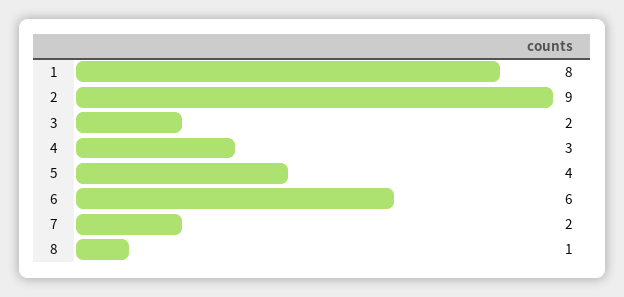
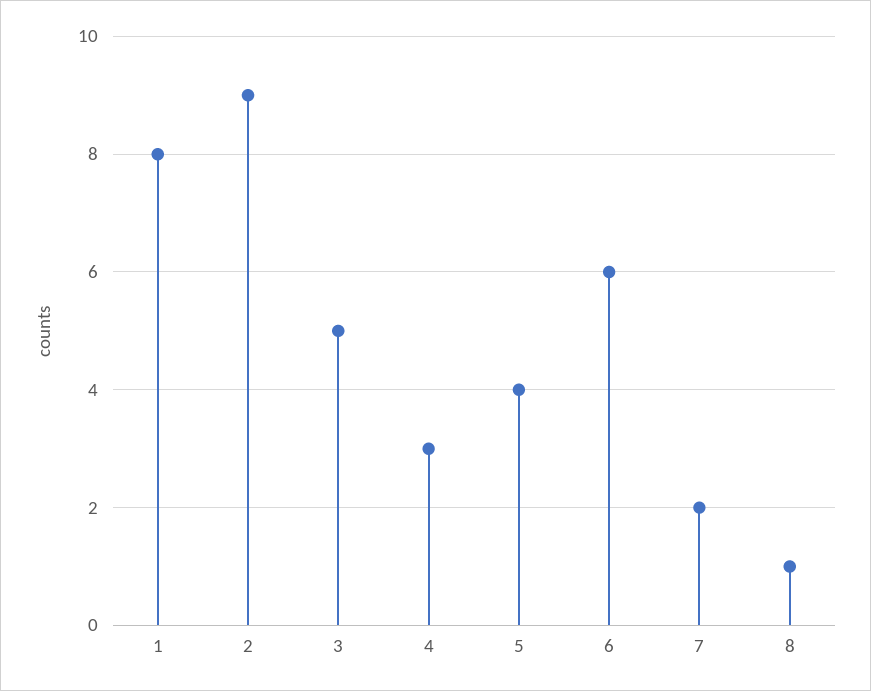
3: 2 -> 5

